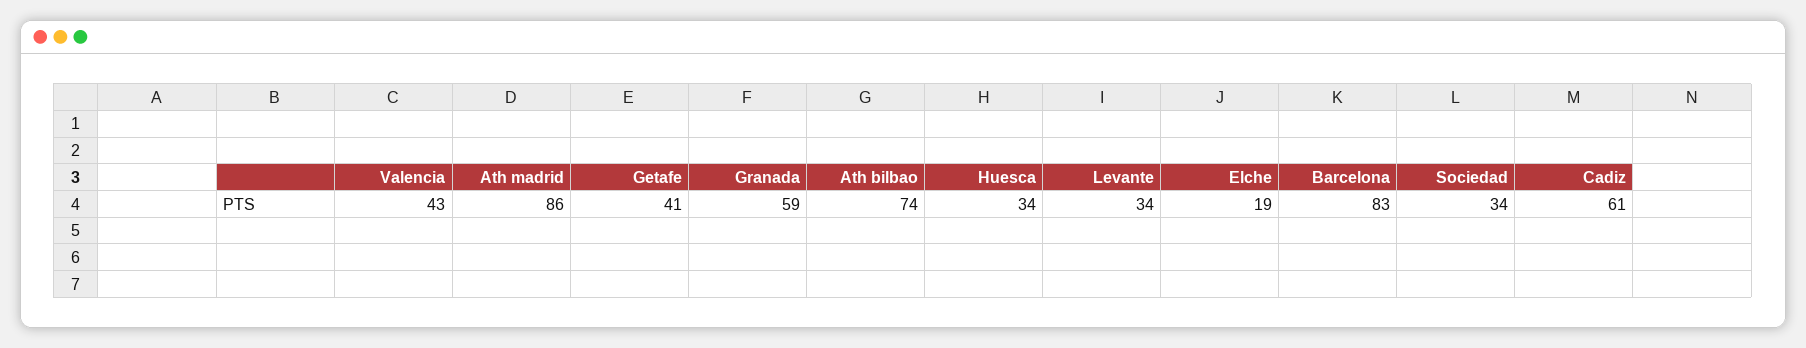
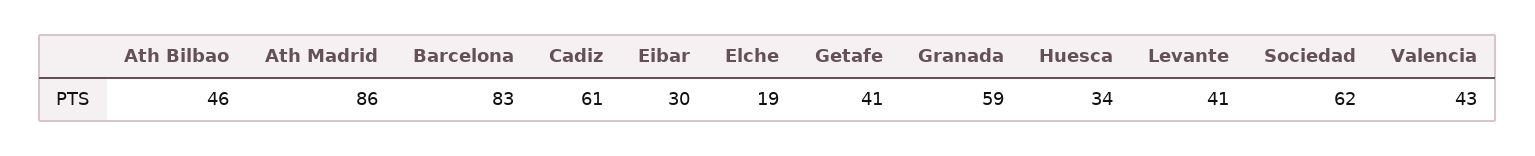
Ath bilbao: 74 -> 46
Levante: 34 -> 41
Sociedad: 34 -> 62
Eibar: none -> 30

